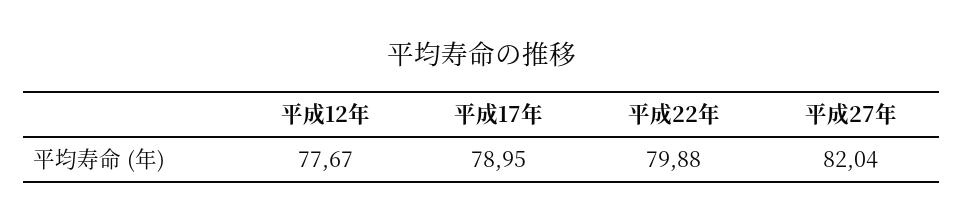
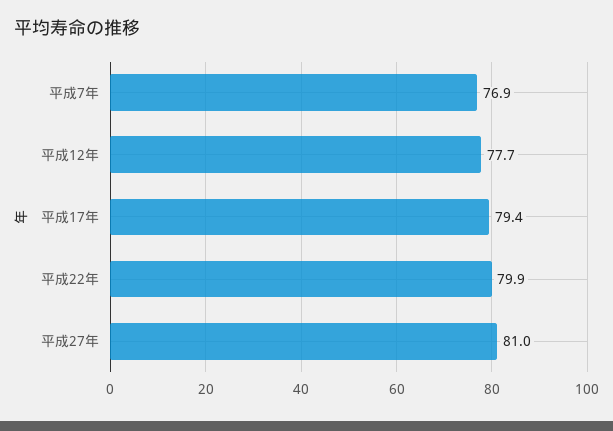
平成17年: 78.95 -> 79.4
平成27年: 82.04 -> 81
平成7年: none -> 76.9

